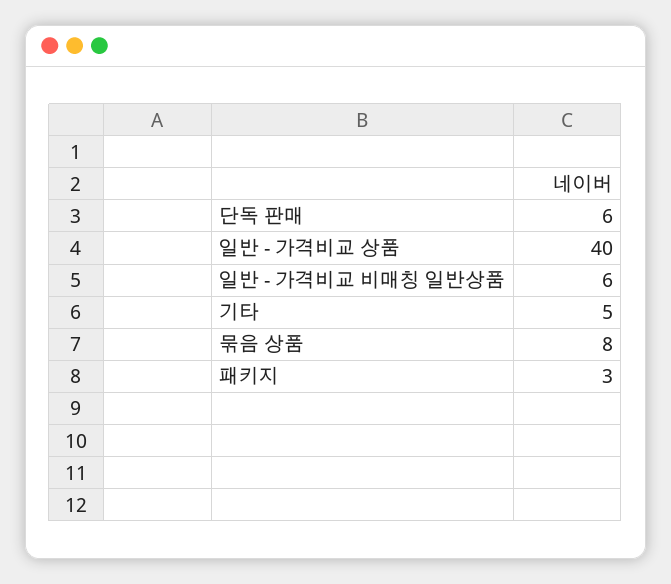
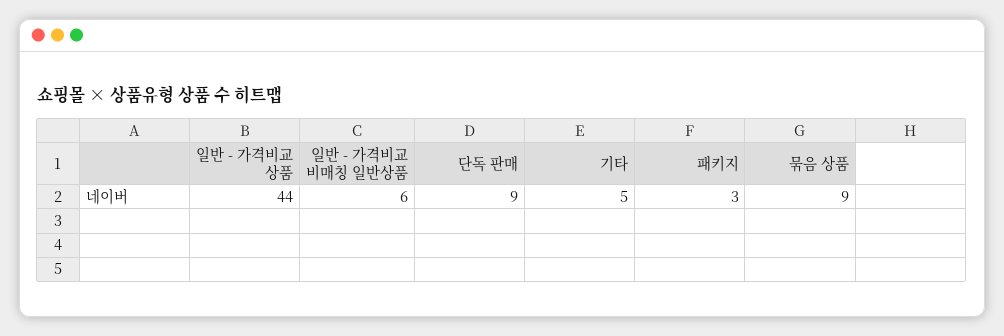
단독 판매: 6 -> 9
일반 - 가격비교 상품: 40 -> 44
묶음 상품: 8 -> 9

